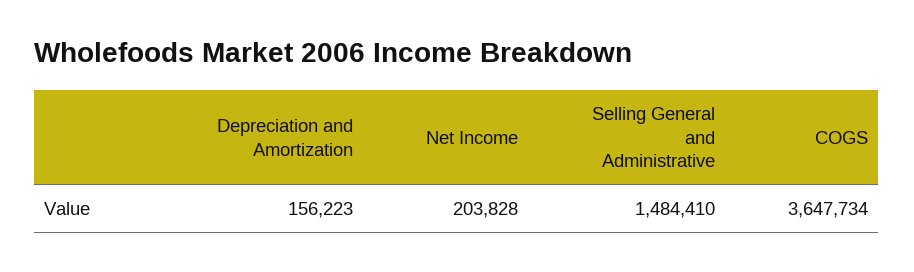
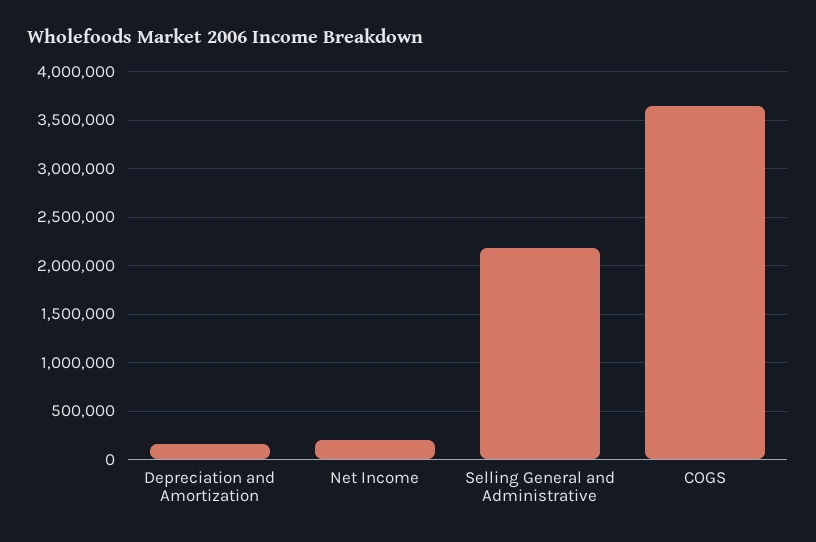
Selling General and Administrative: 1484410 -> 2200000

